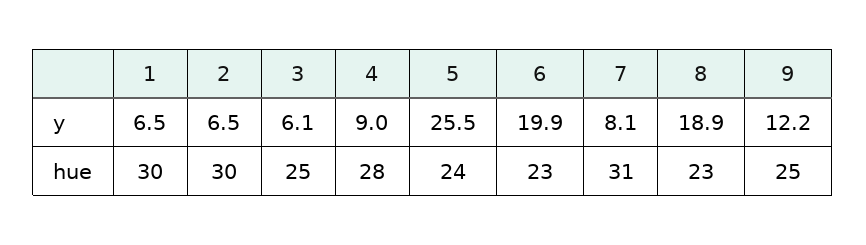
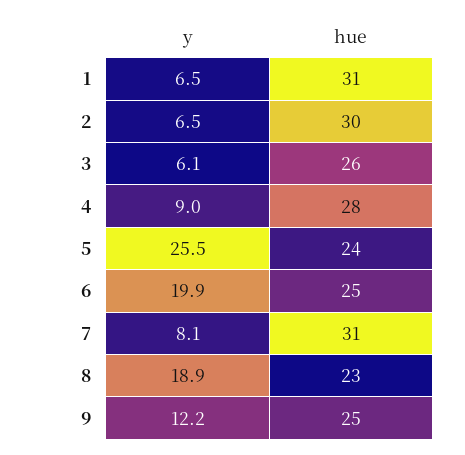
1, hue: 30 -> 31
3, hue: 25 -> 26
6, hue: 23 -> 25

